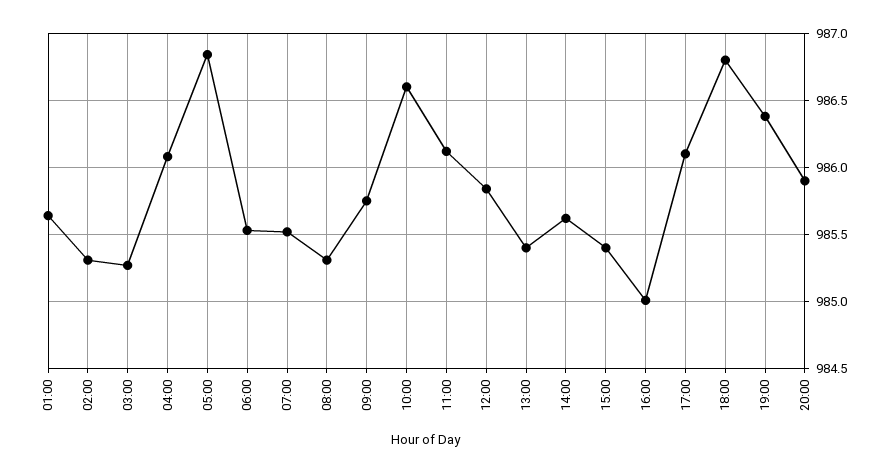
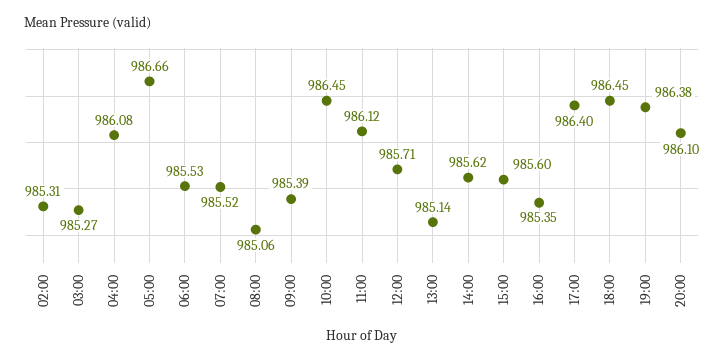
01:00: 985.65 -> none
05:00: 986.85 -> 986.66
08:00: 985.3 -> 985.06
09:00: 985.75 -> 985.39
10:00: 986.6 -> 986.45
12:00: 985.85 -> 985.71
13:00: 985.4 -> 985.14
15:00: 985.4 -> 985.6
16:00: 985 -> 985.35
17:00: 986.1 -> 986.4
18:00: 986.8 -> 986.45
20:00: 985.9 -> 986.1

